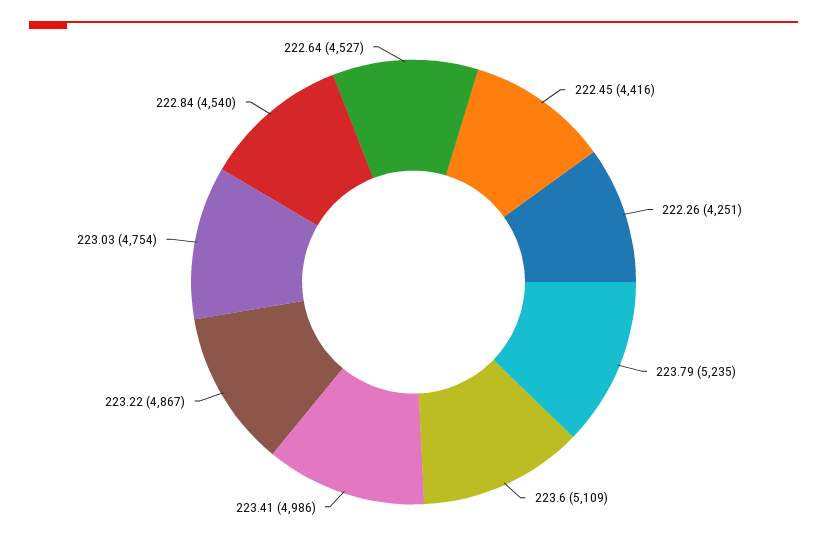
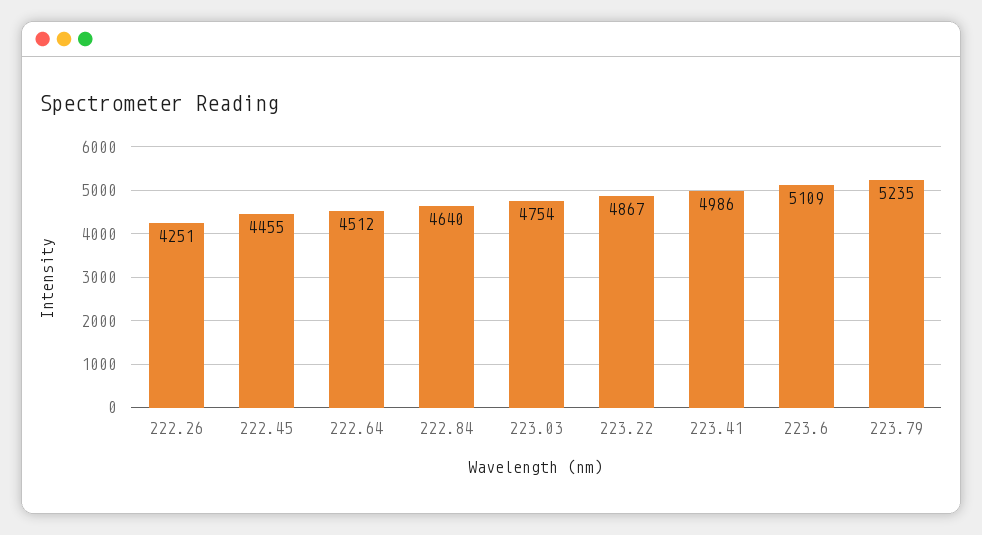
222.45: 4416 -> 4455
222.84: 4540 -> 4640
222.64: 4527 -> 4512

